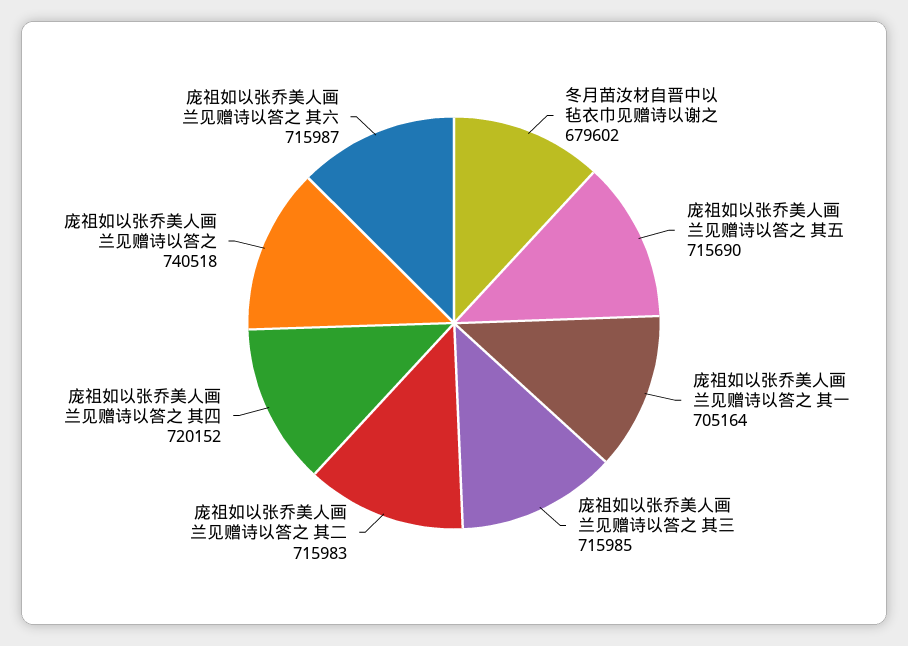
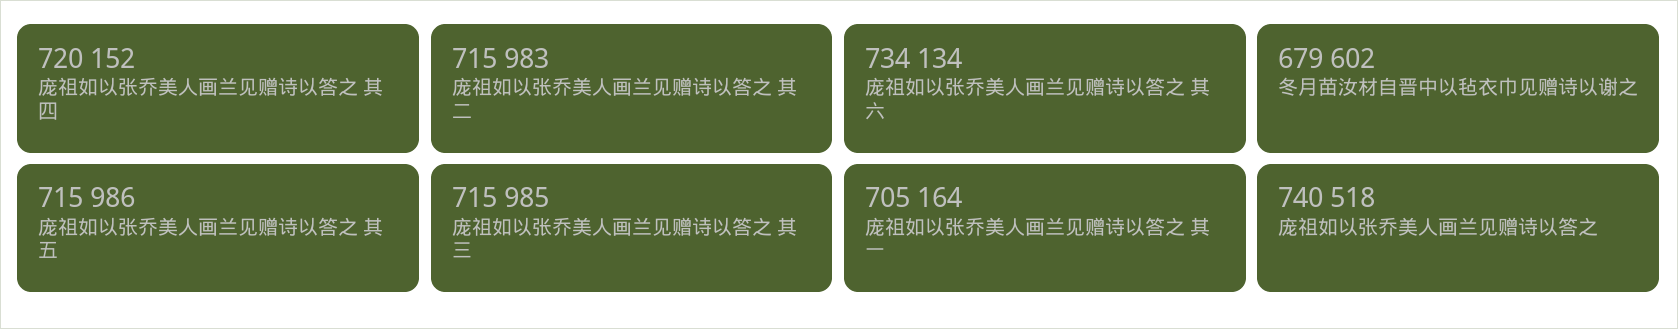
庞祖如以张乔美人画兰见赠诗以答之 其五: 715690 -> 715986
庞祖如以张乔美人画兰见赠诗以答之 其六: 715987 -> 734134

